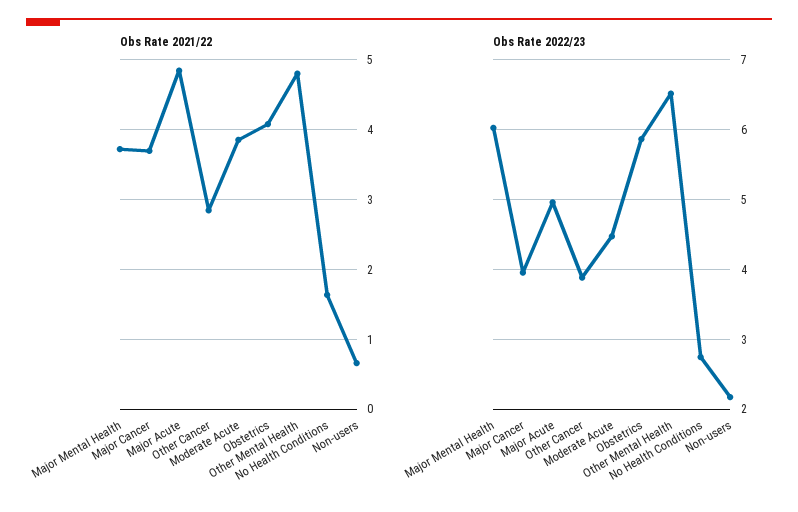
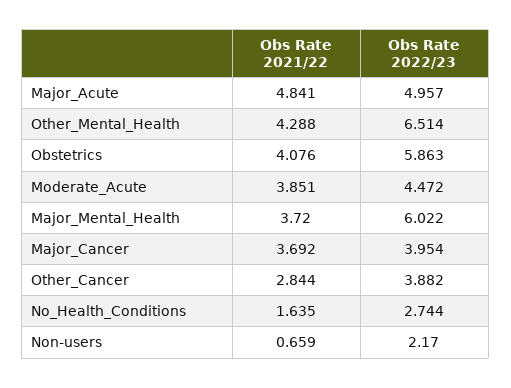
Obs Rate 2021/22, Other Mental Health: 4.8 -> 4.288

